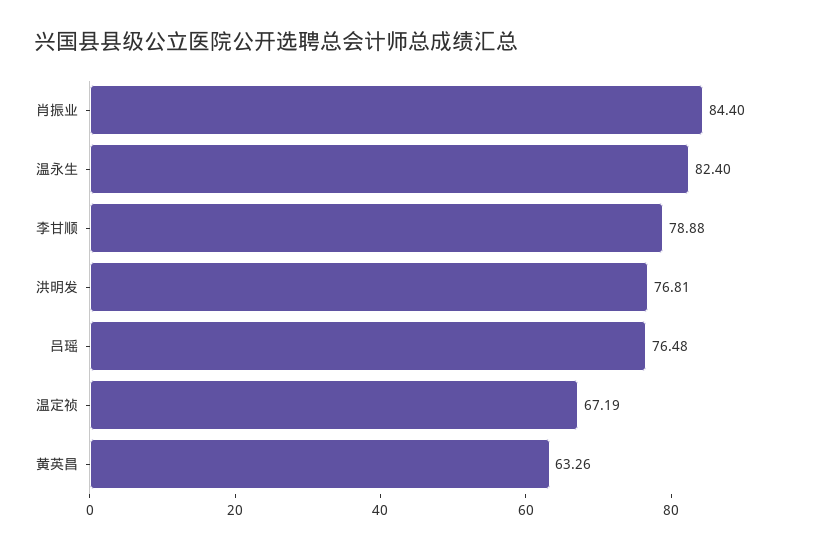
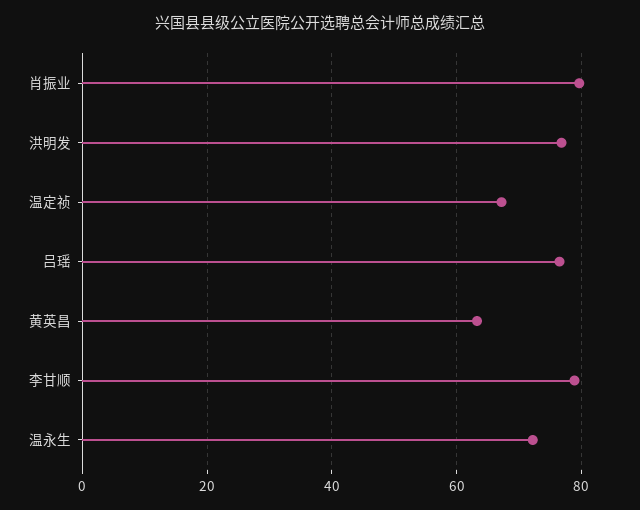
肖振业: 84.4 -> 80
温永生: 82.4 -> 72

